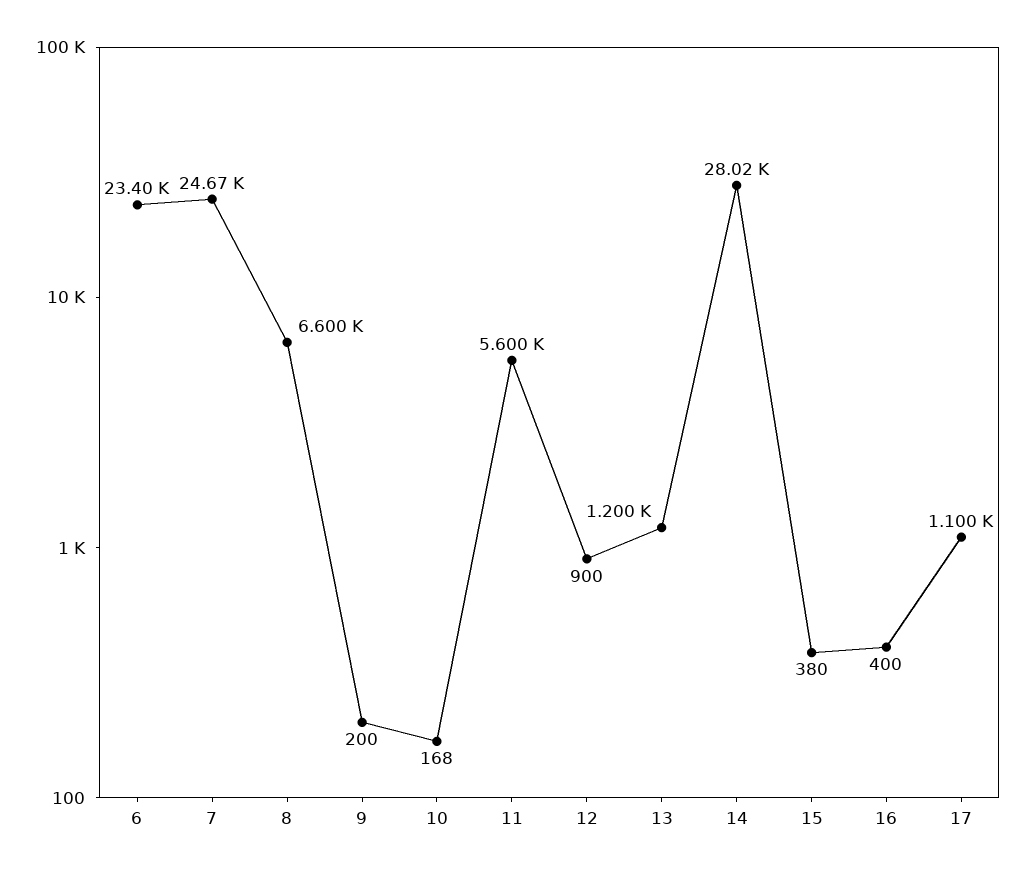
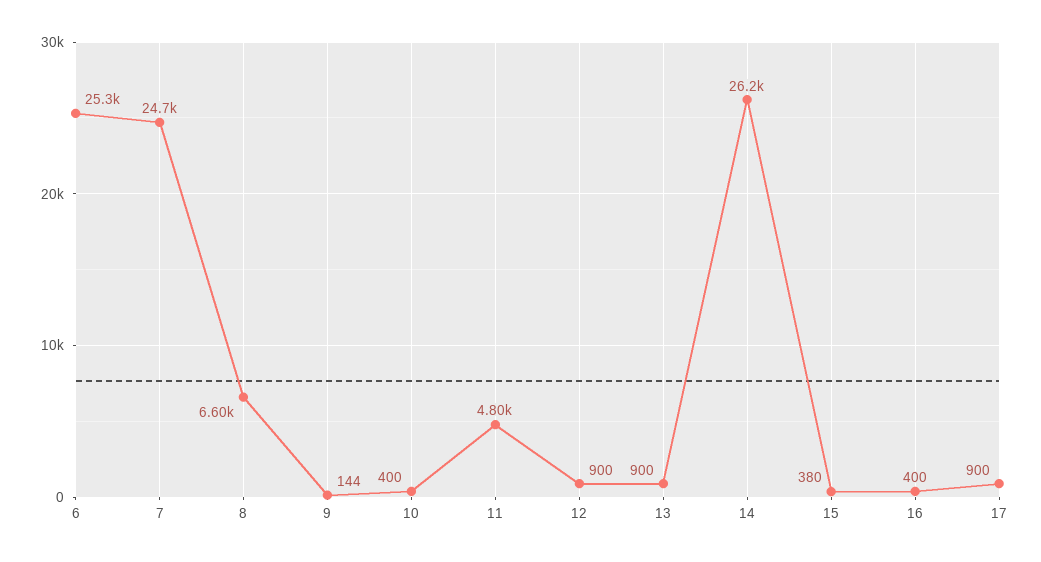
6: 23400 -> 25300
9: 200 -> 144
10: 168 -> 400
11: 5600 -> 4800
13: 1200 -> 900
14: 28020 -> 26200
17: 1100 -> 900

